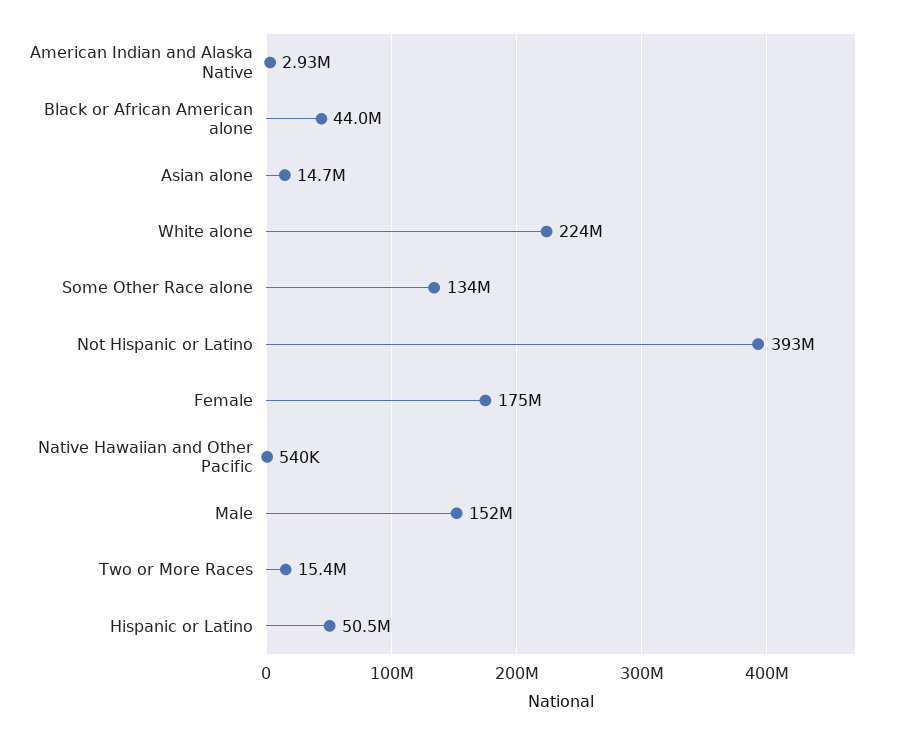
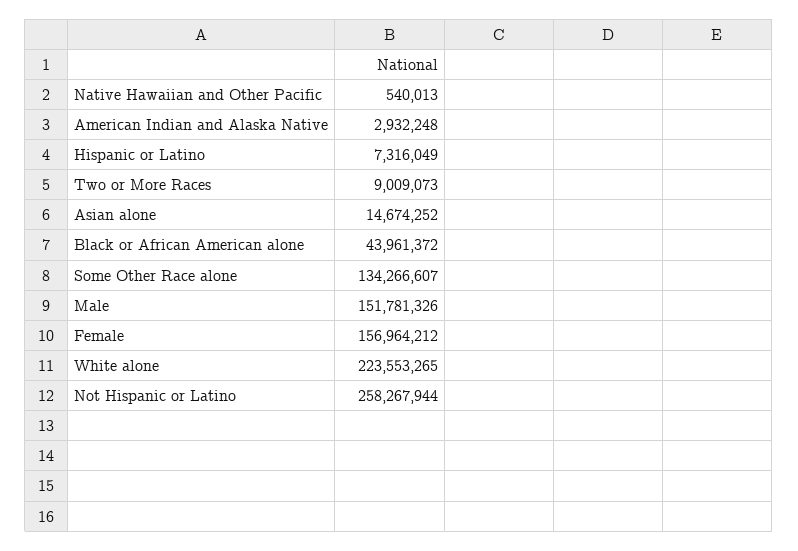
Not Hispanic or Latino: 393000000 -> 258267944
Female: 175000000 -> 156964212
Two or More Races: 15400000 -> 9009073
Hispanic or Latino: 50500000 -> 7316049

